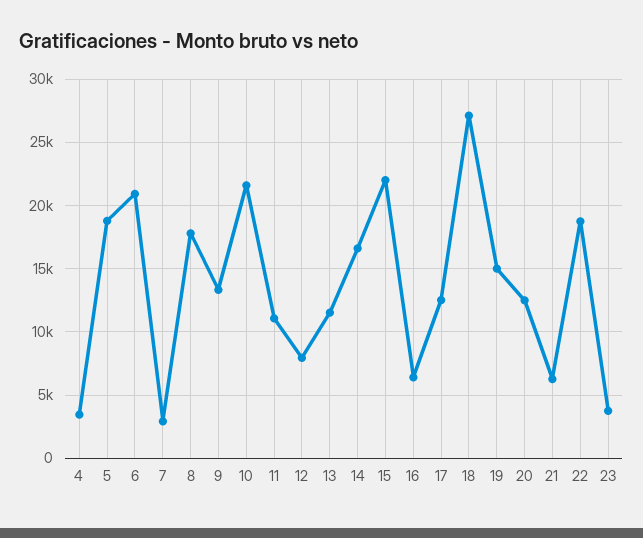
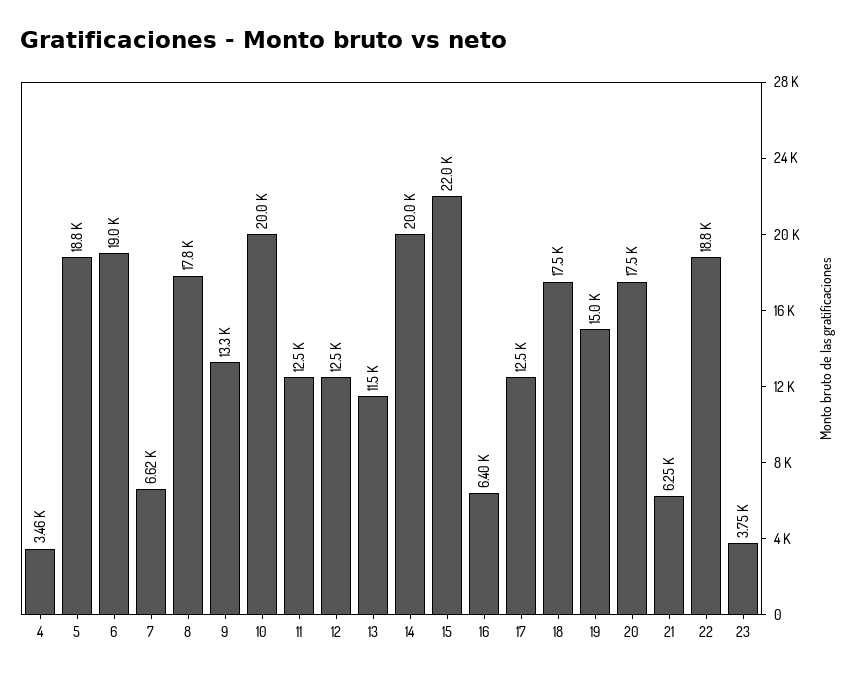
6: 21000 -> 19000
7: 3000 -> 6620
10: 21500 -> 20000
11: 11000 -> 12500
12: 8000 -> 12500
14: 16500 -> 20000
18: 27000 -> 17500
20: 12500 -> 17500

